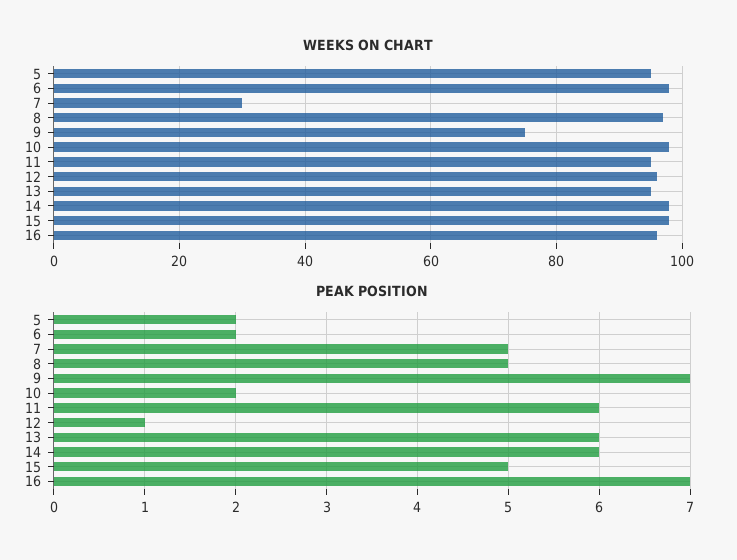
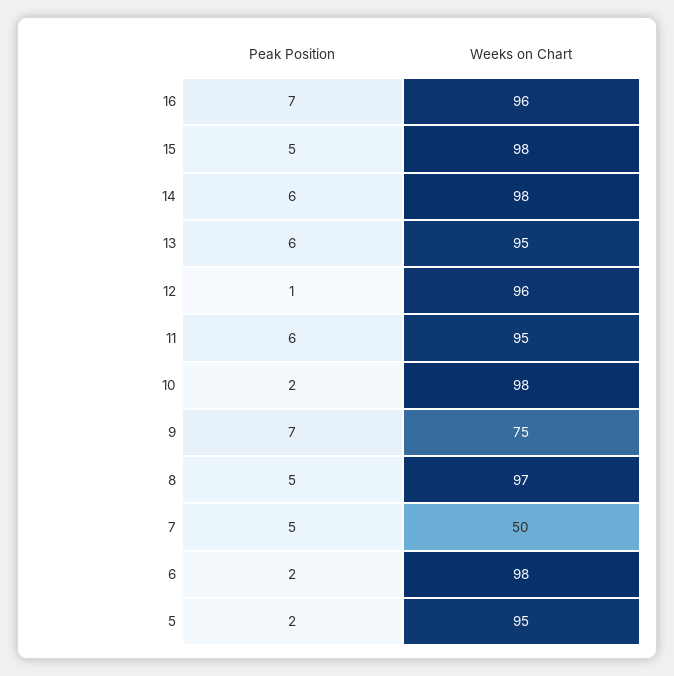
WEEKS ON CHART, 7: 30 -> 50

